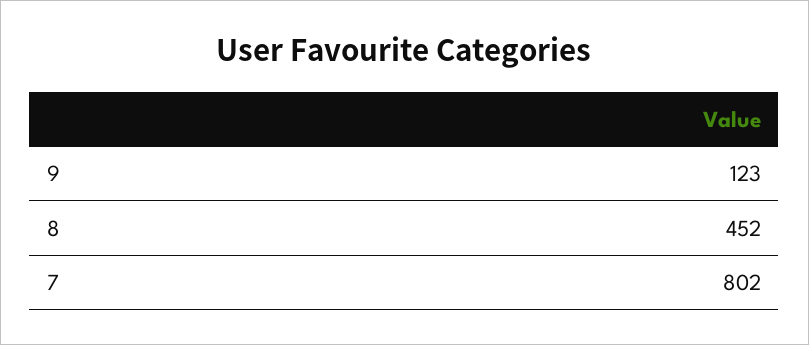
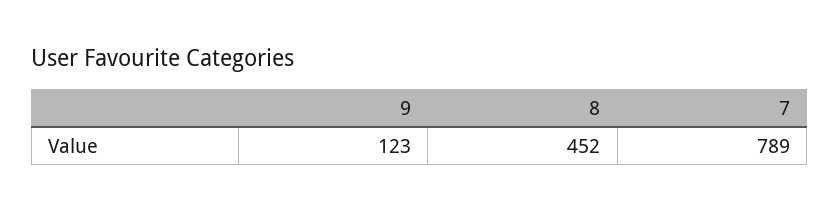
7: 802 -> 789

